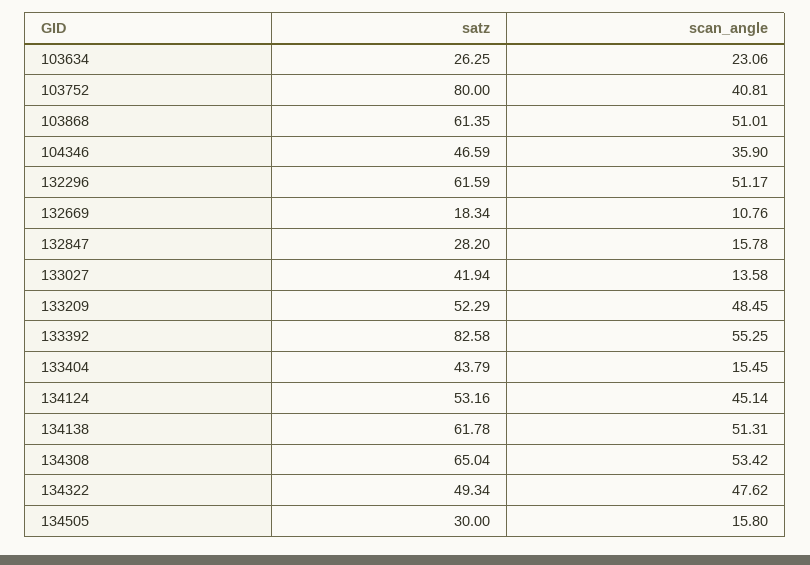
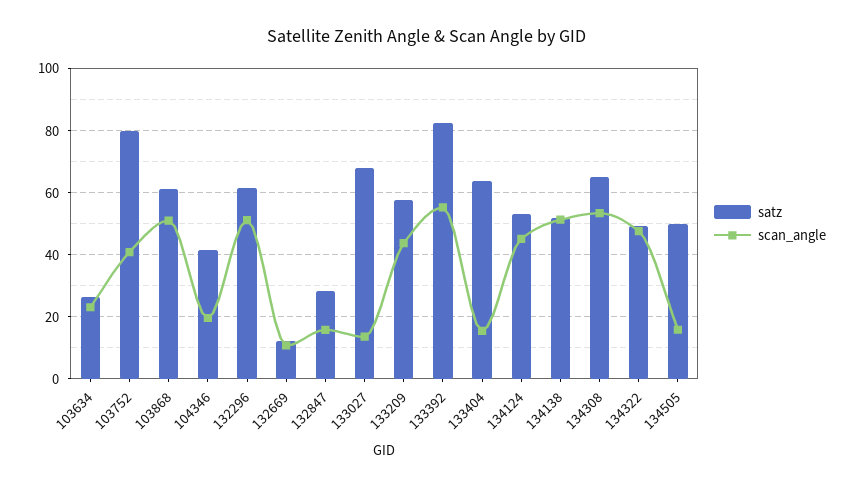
satz, 104346: 46.59 -> 42
scan_angle, 104346: 35.9 -> 20
satz, 132669: 18.34 -> 12
satz, 133027: 41.94 -> 68
satz, 133209: 52.29 -> 58
scan_angle, 133209: 48.45 -> 44
satz, 133404: 43.79 -> 64
satz, 134138: 61.78 -> 52
satz, 134505: 30 -> 50

